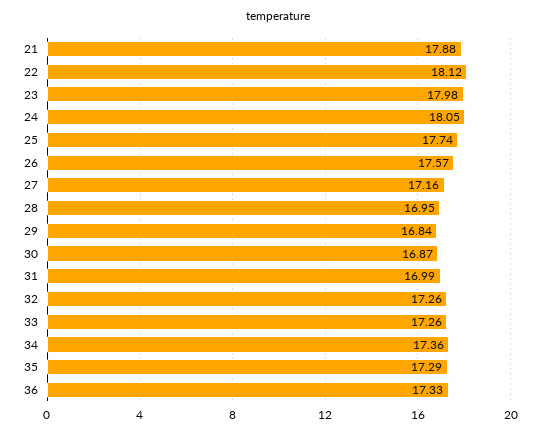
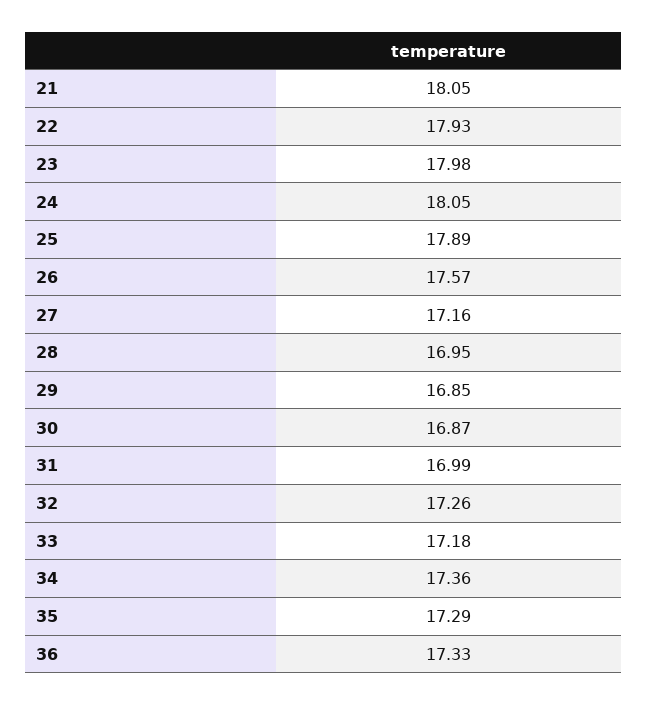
21: 17.88 -> 18.05
22: 18.12 -> 17.93
25: 17.74 -> 17.89
29: 16.84 -> 16.85
33: 17.26 -> 17.18

